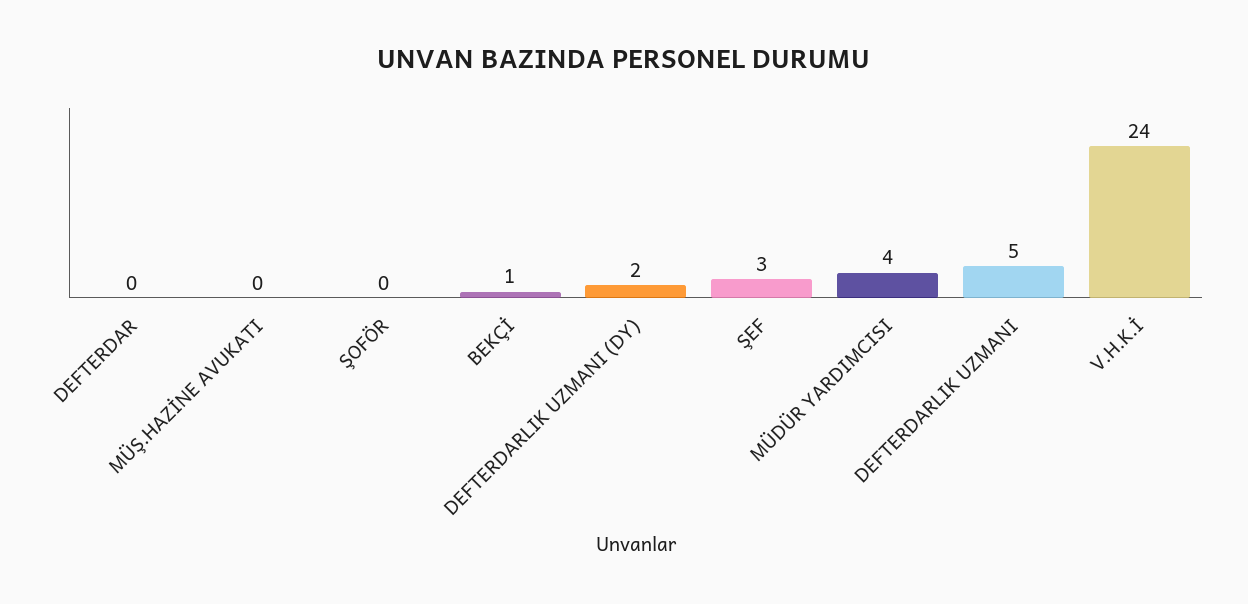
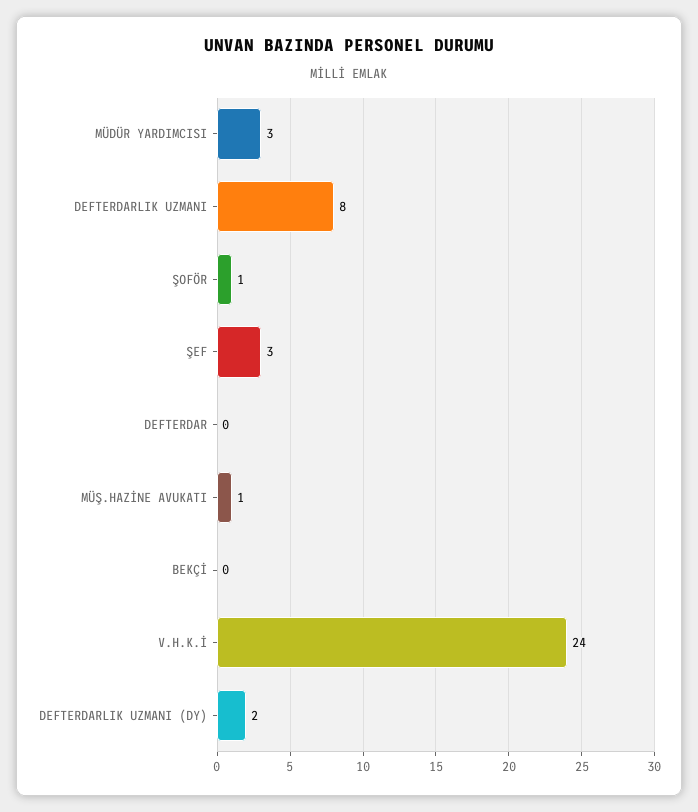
MÜŞ.HAZİNE AVUKATI: 0 -> 1
ŞOFÖR: 0 -> 1
BEKÇİ: 1 -> 0
MÜDÜR YARDIMCISI: 4 -> 3
DEFTERDARLIK UZMANI: 5 -> 8

